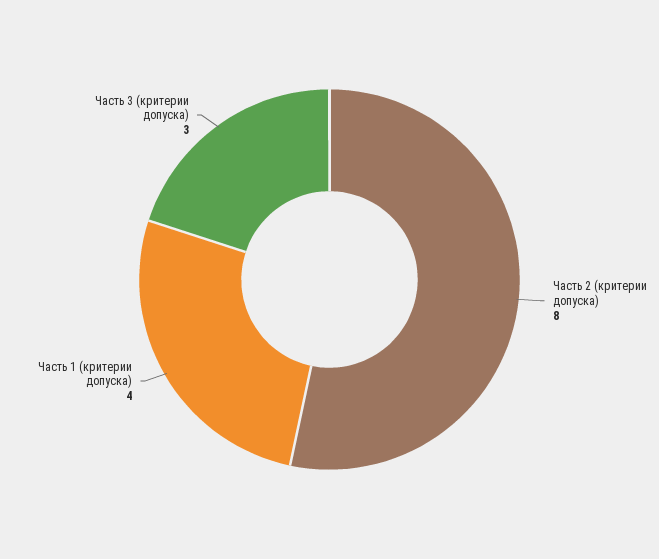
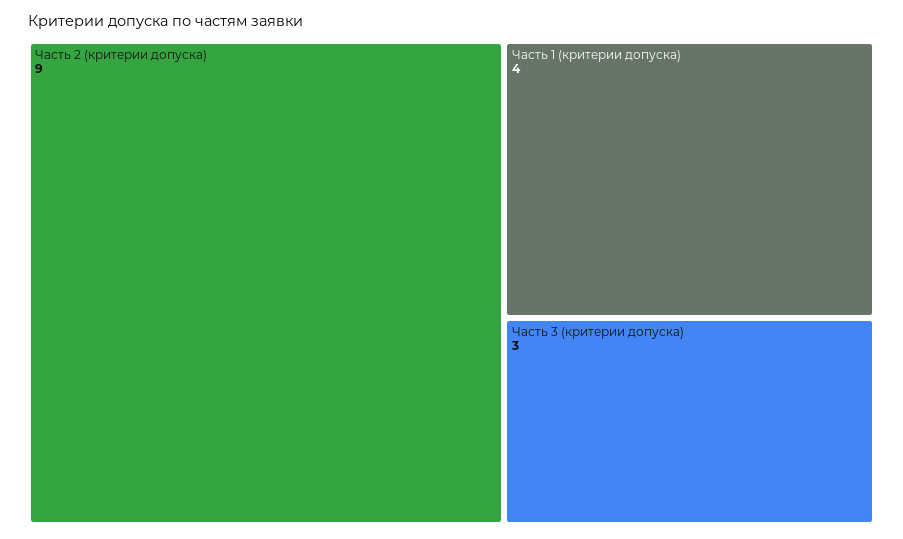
Часть 2 (критерии допуска): 8 -> 9

